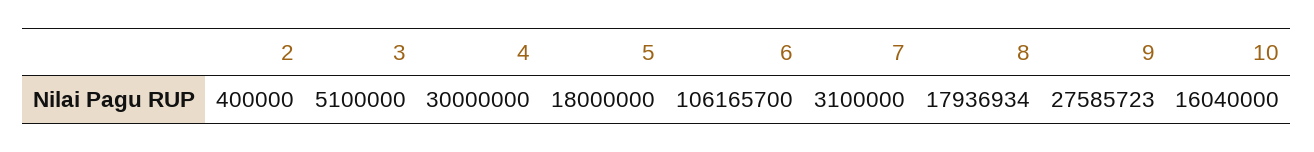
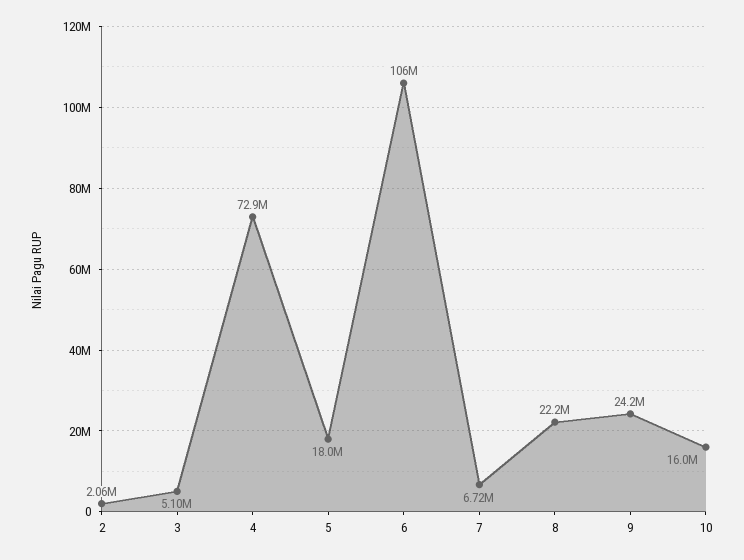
2: 400000 -> 2060000
4: 30000000 -> 72900000
7: 3100000 -> 6720000
8: 17936934 -> 22200000
9: 27585723 -> 24200000

